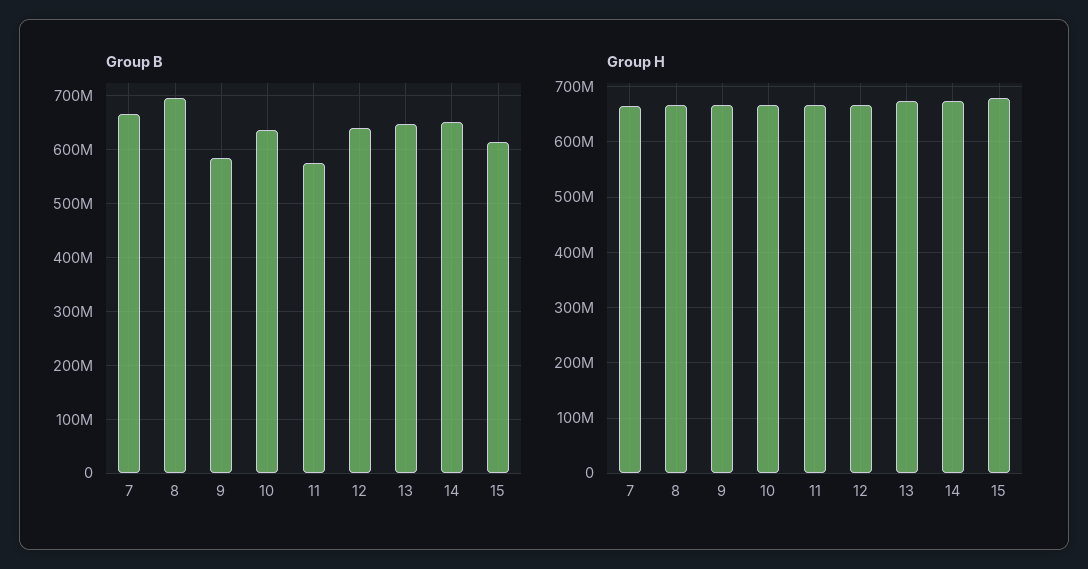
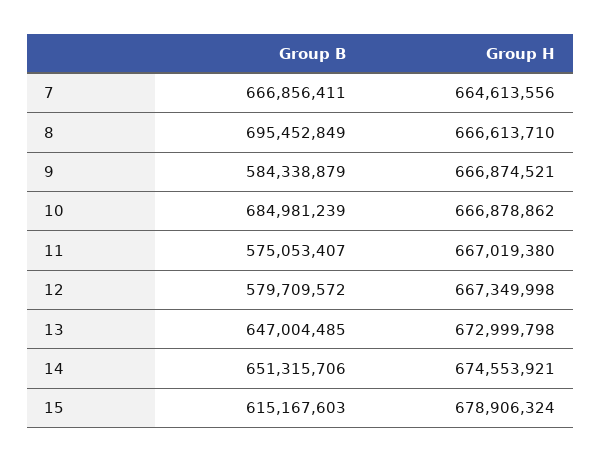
Group B, 10: 640000000 -> 684981239
Group B, 12: 640000000 -> 579709572

